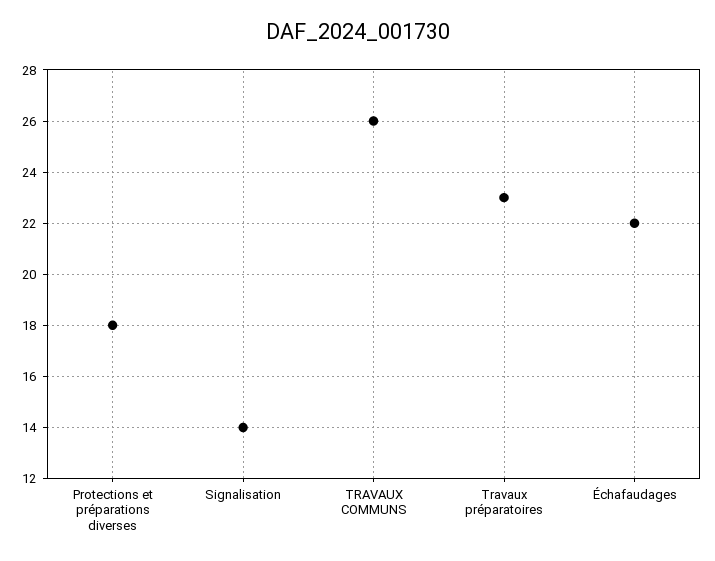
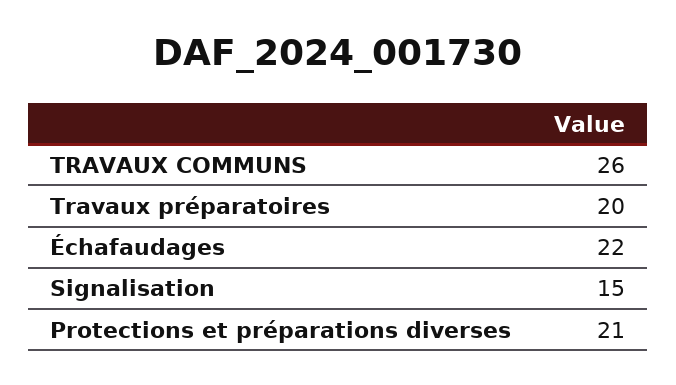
Protections et préparations diverses: 18 -> 21
Signalisation: 14 -> 15
Travaux préparatoires: 23 -> 20

